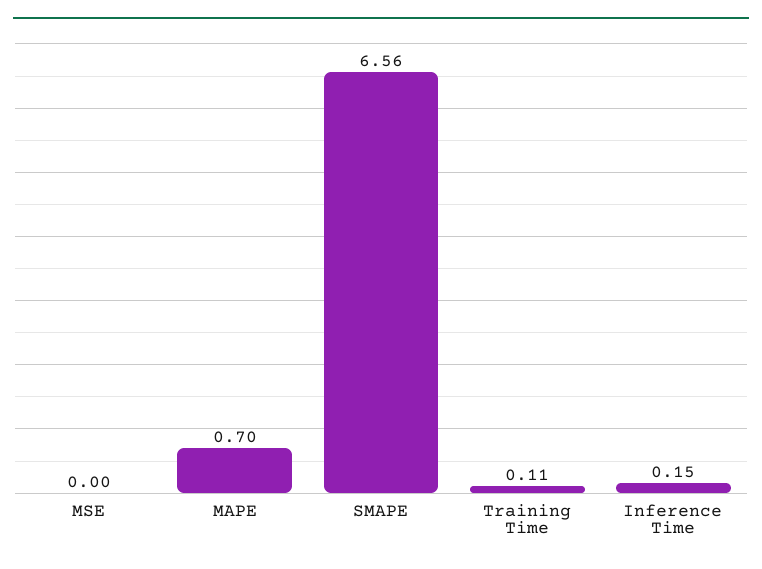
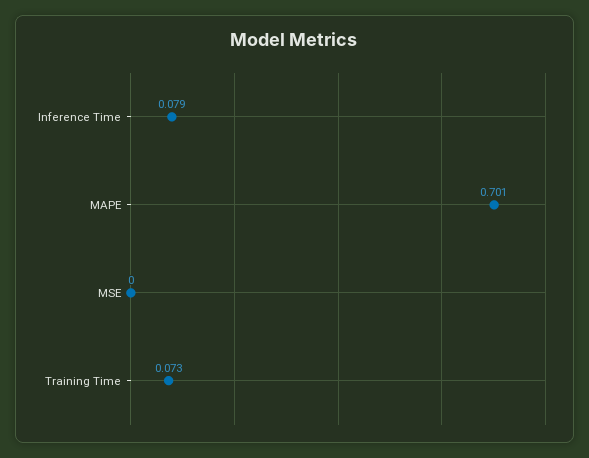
SMAPE: 6.56 -> none
Training Time: 0.11 -> 0.073
Inference Time: 0.15 -> 0.079

